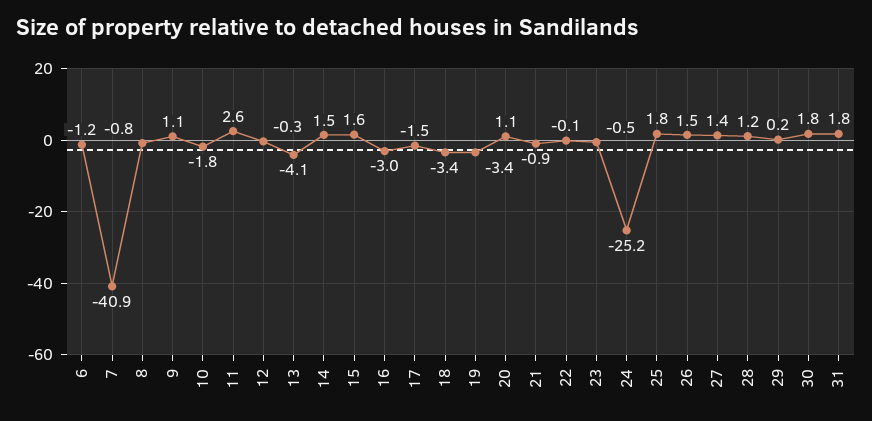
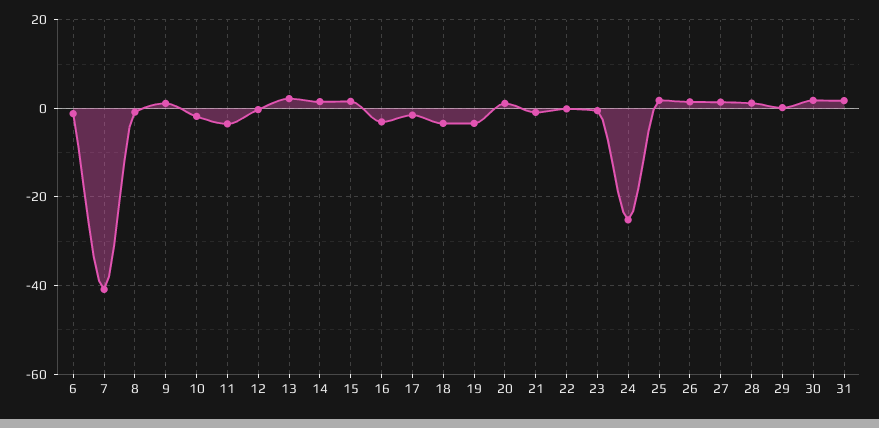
11: 2.6 -> -4
13: -4.1 -> 2

